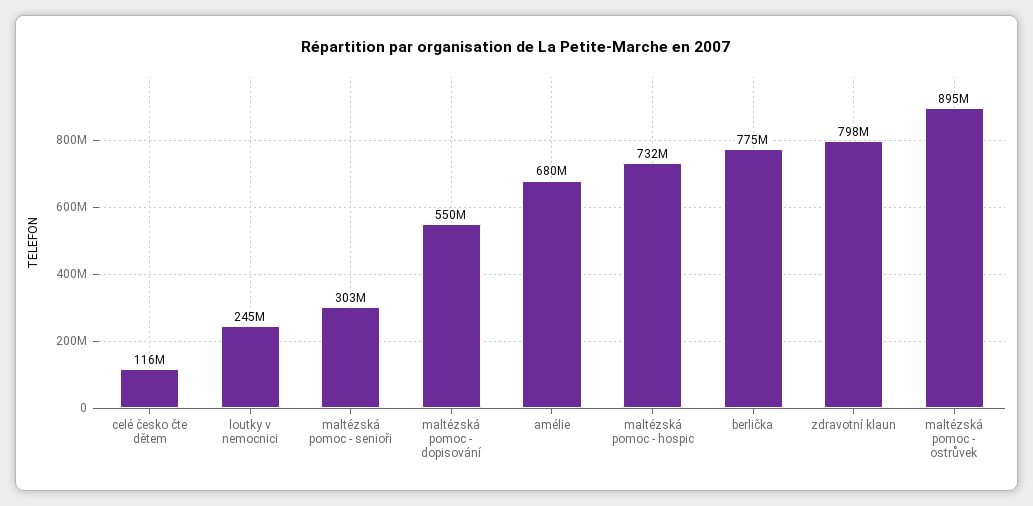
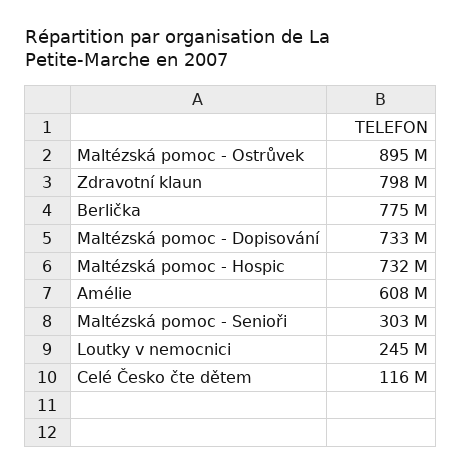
maltézská pomoc - dopisování: 550000000 -> 733000000
amélie: 680000000 -> 608000000

